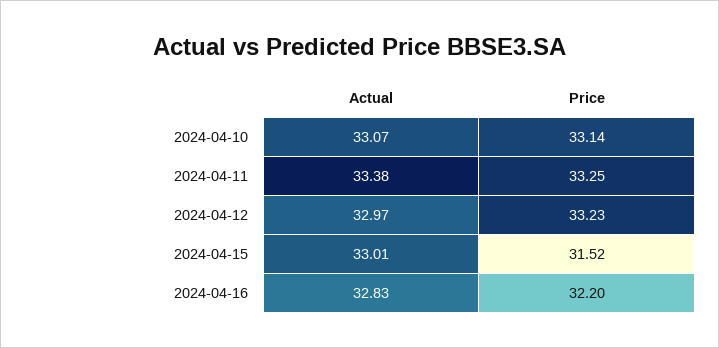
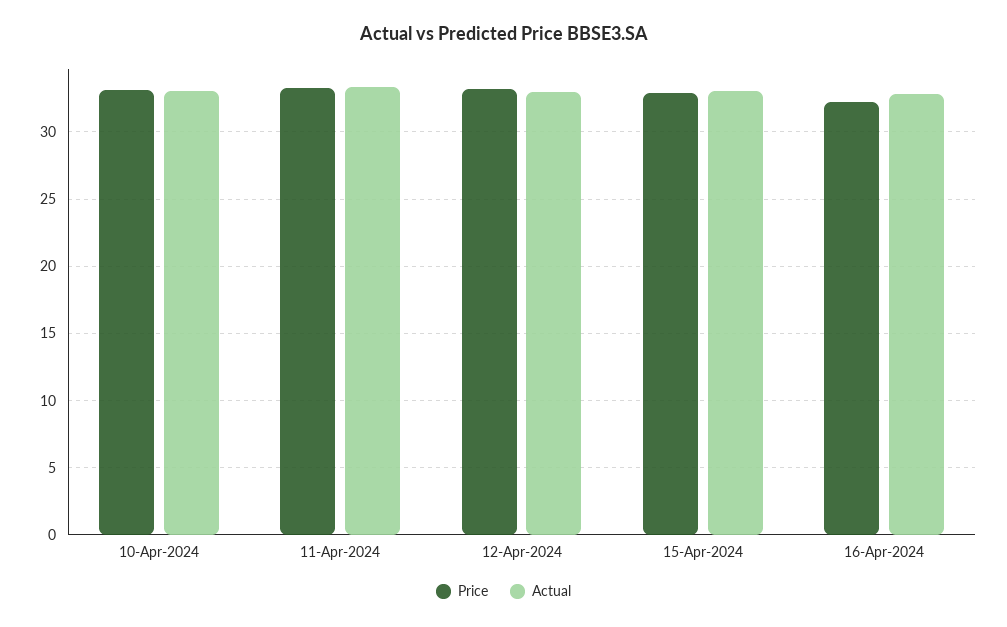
Price, 2024-04-15: 31.52 -> 33

